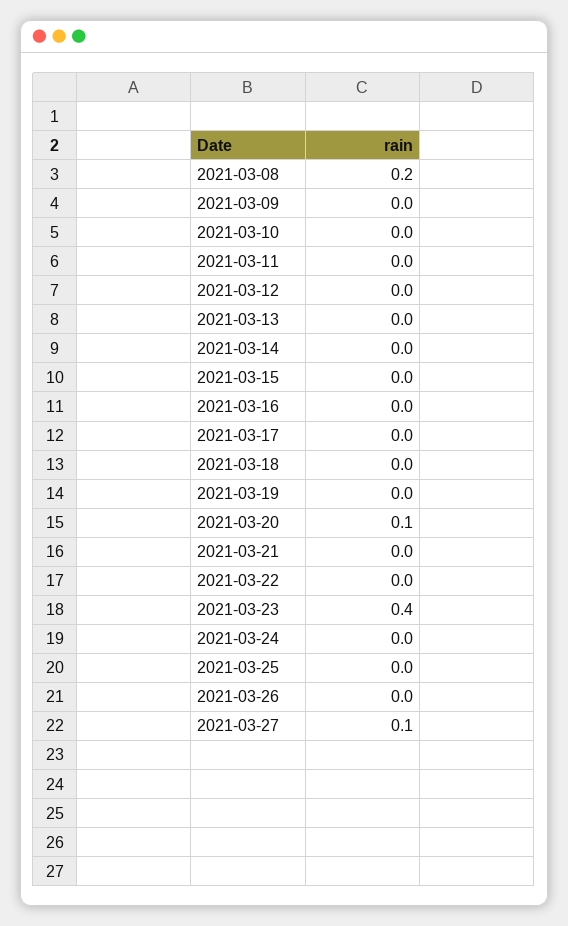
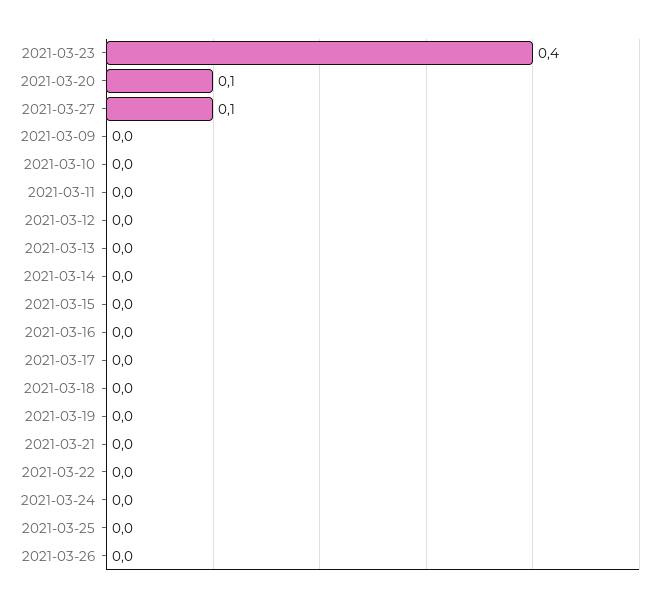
2021-03-08: 0.2 -> none

